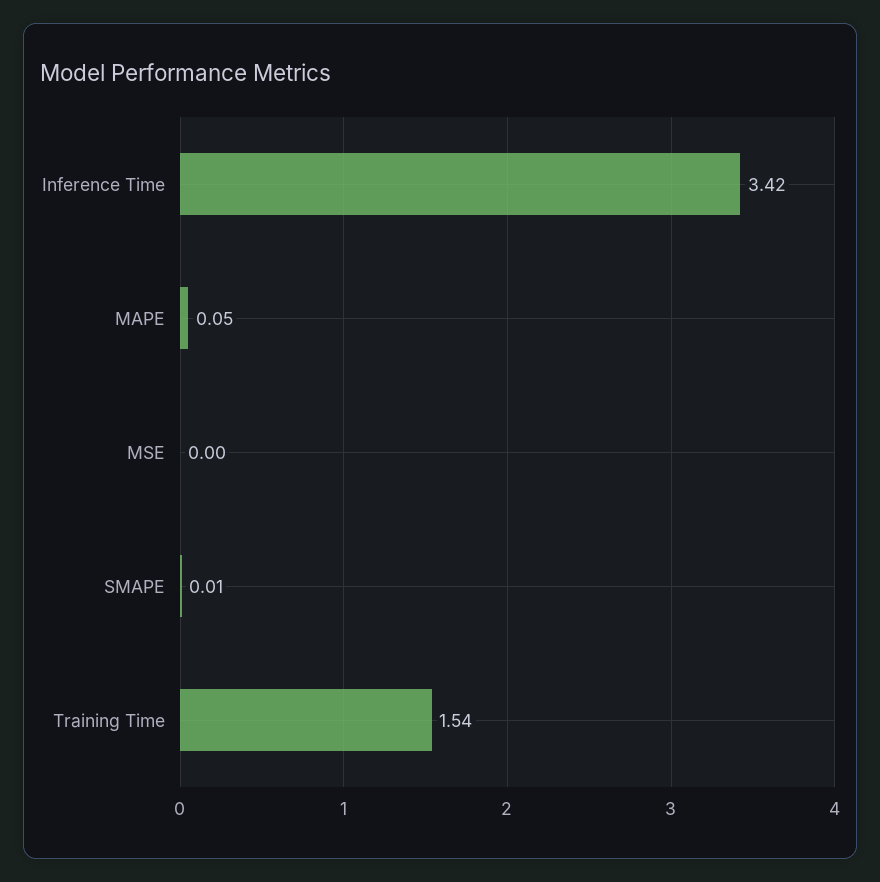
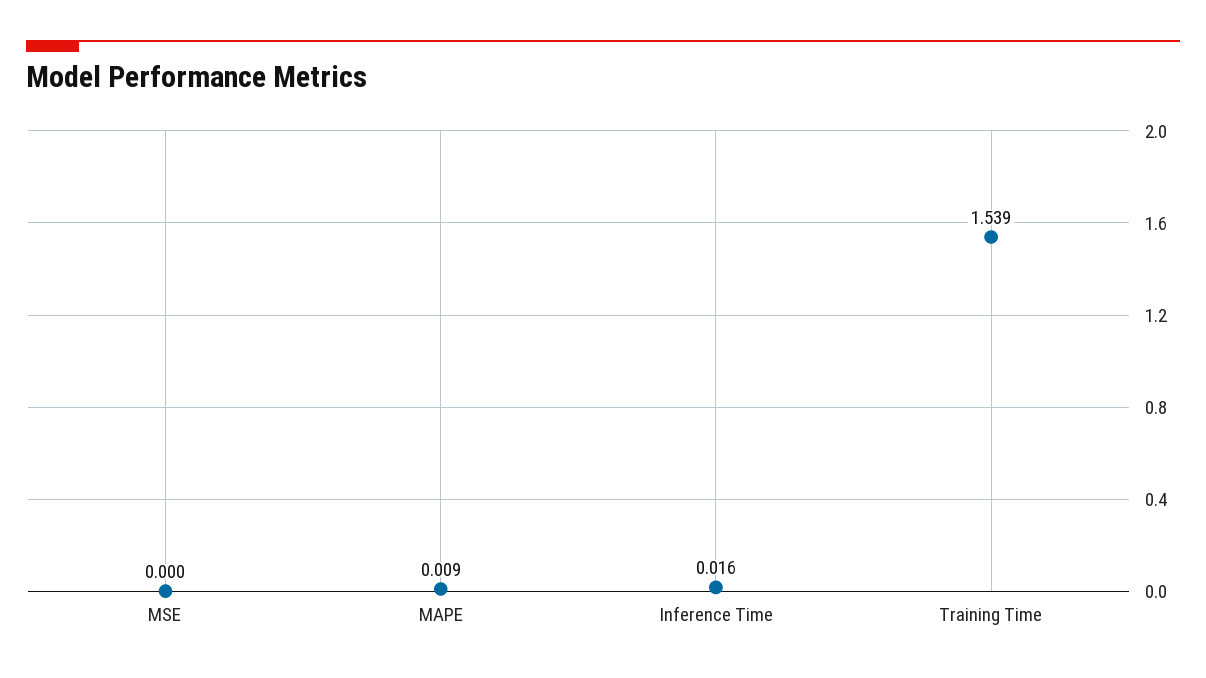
Inference Time: 3.42 -> 0.016
MAPE: 0.05 -> 0.009
SMAPE: 0.01 -> none

